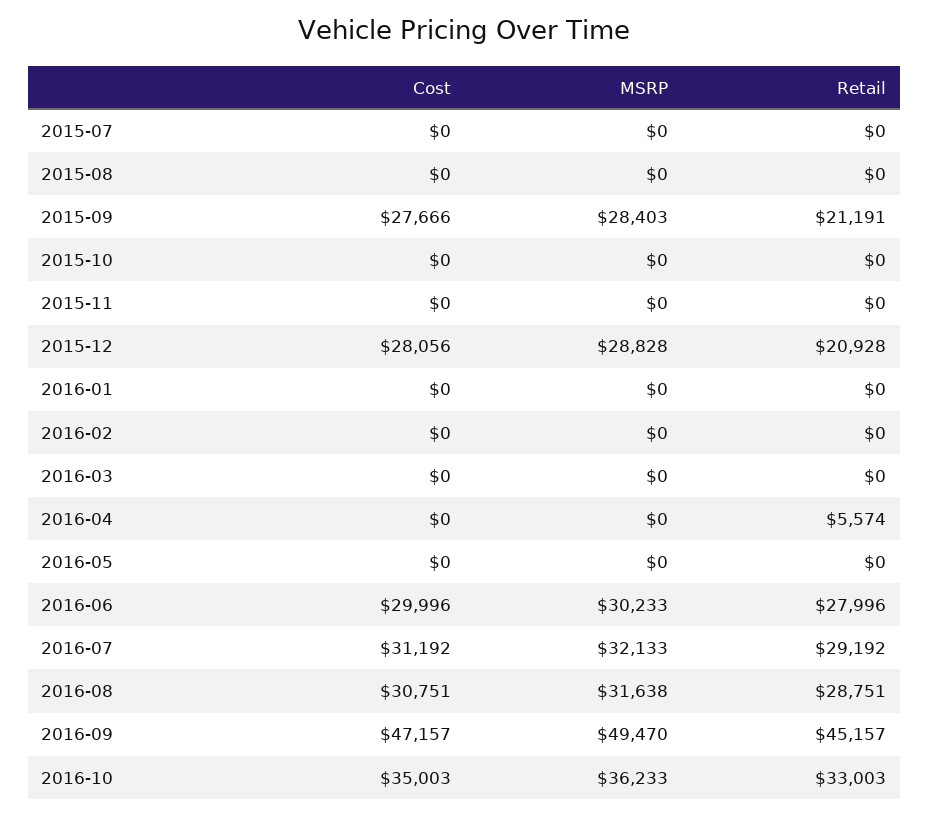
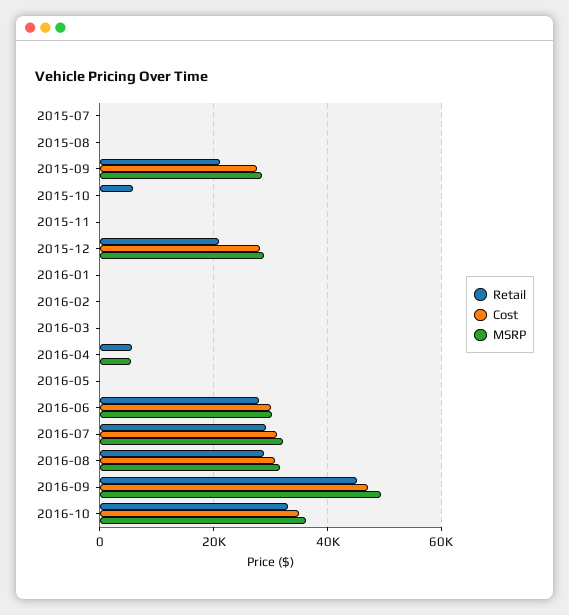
Retail, 2015-10: 0 -> 6000
MSRP, 2016-04: 0 -> 6000

